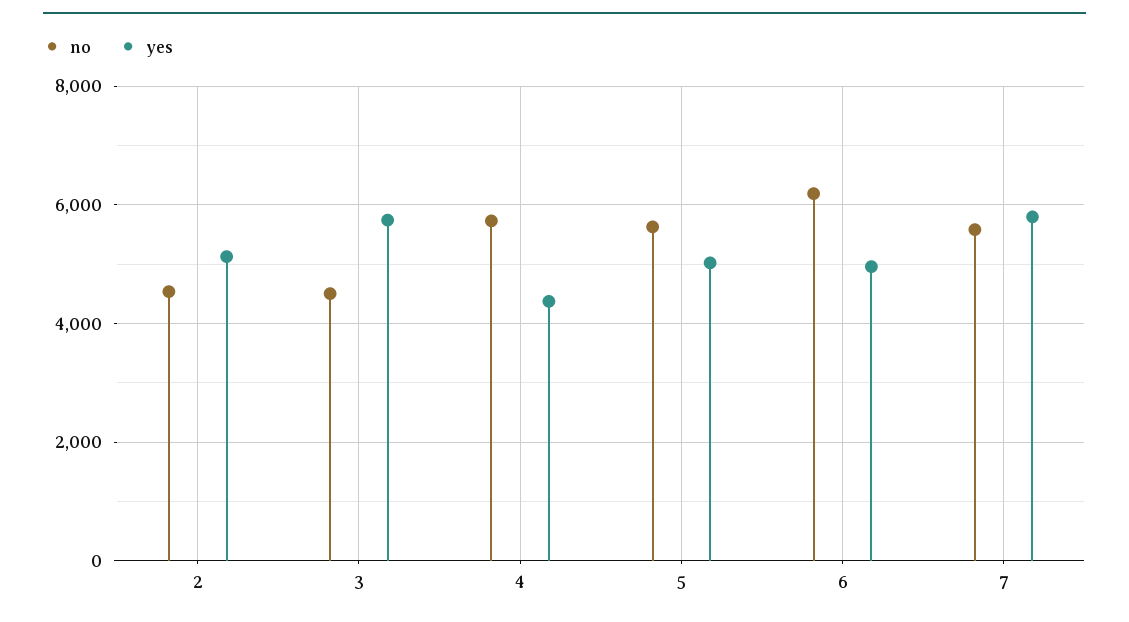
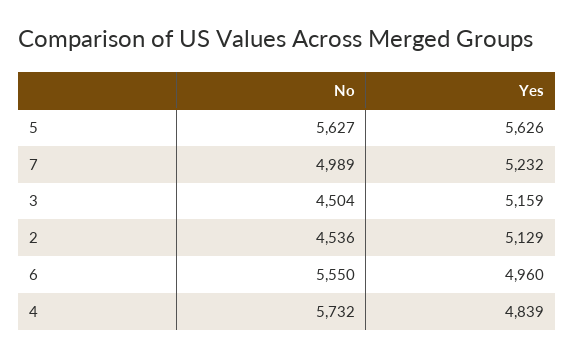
yes, 3: 5800 -> 5159
yes, 4: 4400 -> 4839
yes, 5: 5000 -> 5626
no, 6: 6200 -> 5550
no, 7: 5600 -> 4989
yes, 7: 5800 -> 5232

